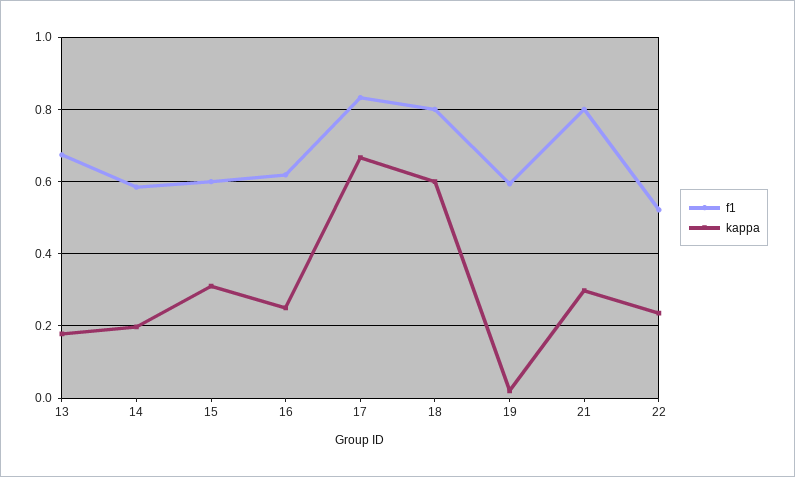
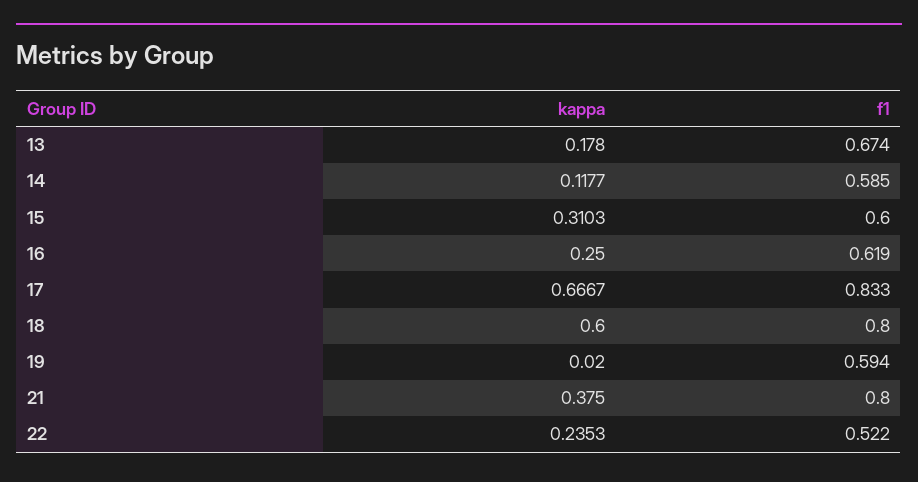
kappa, 14: 0.2 -> 0.1177
kappa, 21: 0.3 -> 0.375

